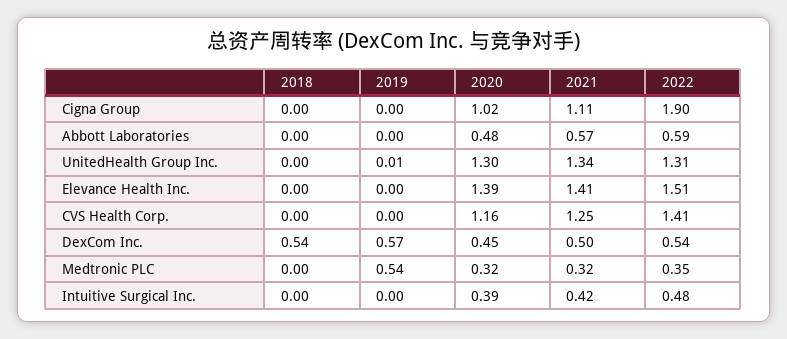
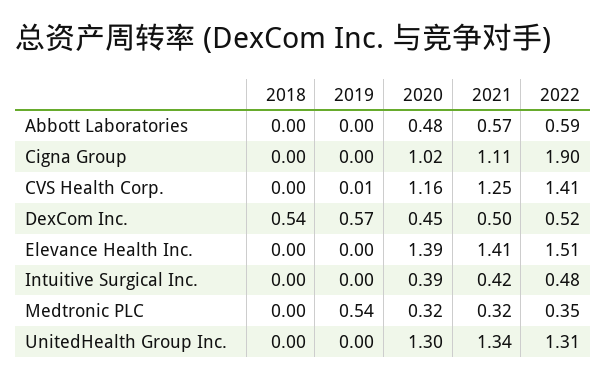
2019, UnitedHealth Group Inc.: 0.01 -> 0
2019, CVS Health Corp.: 0 -> 0.01
2022, DexCom Inc.: 0.54 -> 0.52

